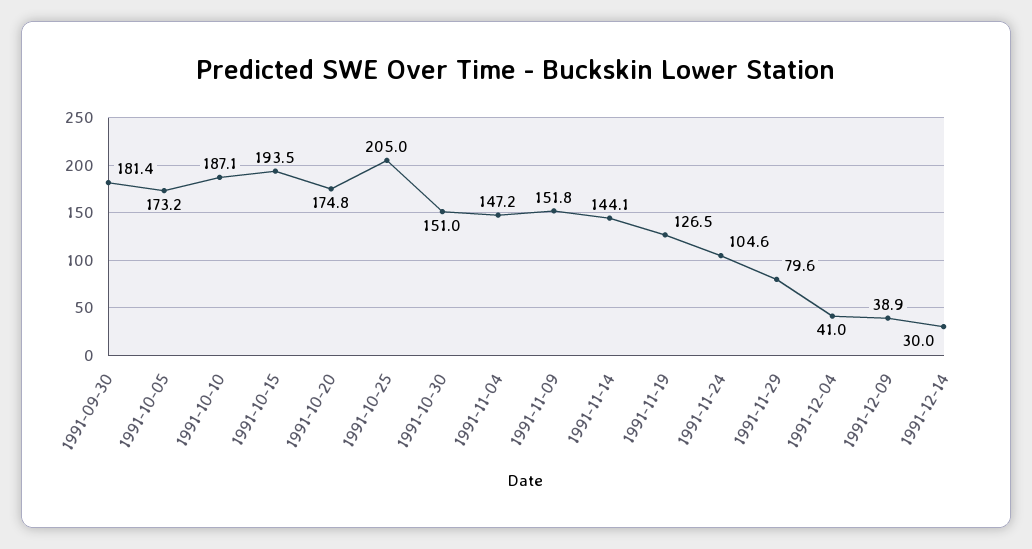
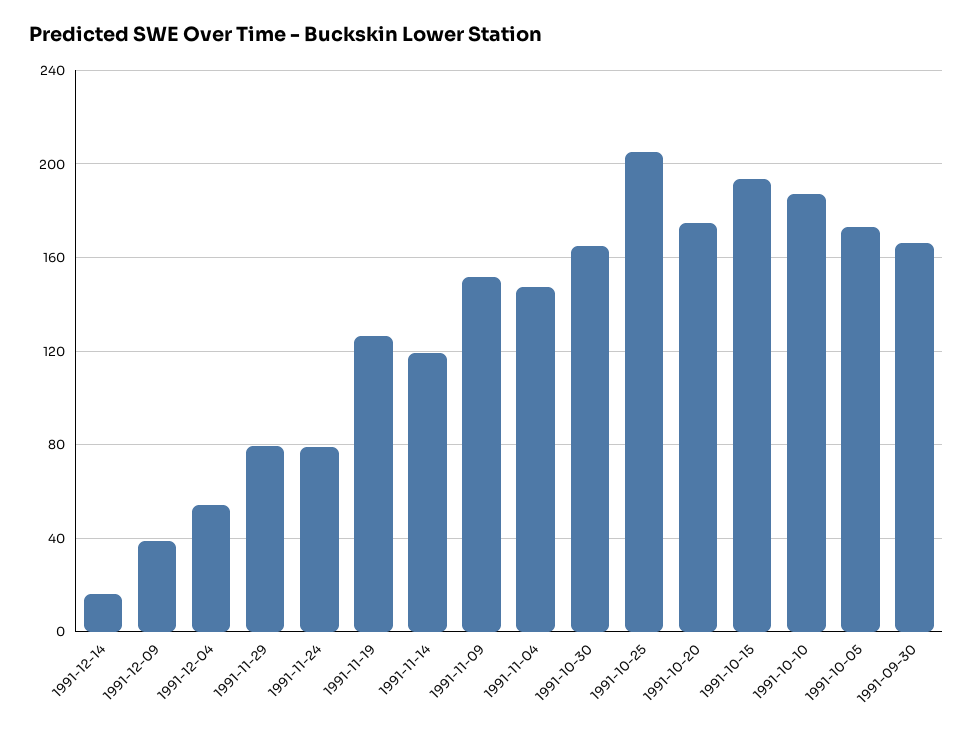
1991-09-30: 181.4 -> 165
1991-10-30: 151 -> 165
1991-11-14: 144.1 -> 120
1991-11-24: 104.6 -> 80
1991-12-04: 41 -> 55
1991-12-14: 30 -> 15

